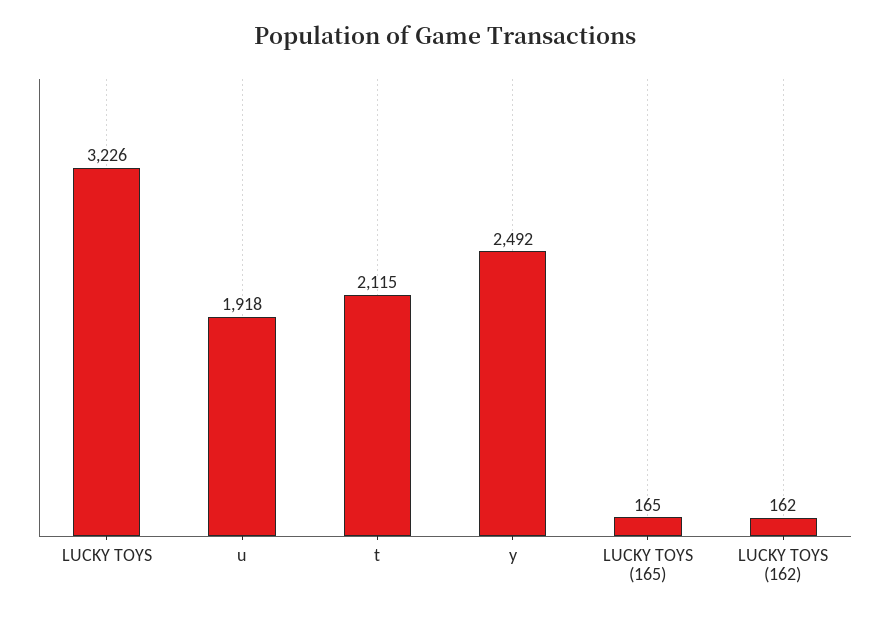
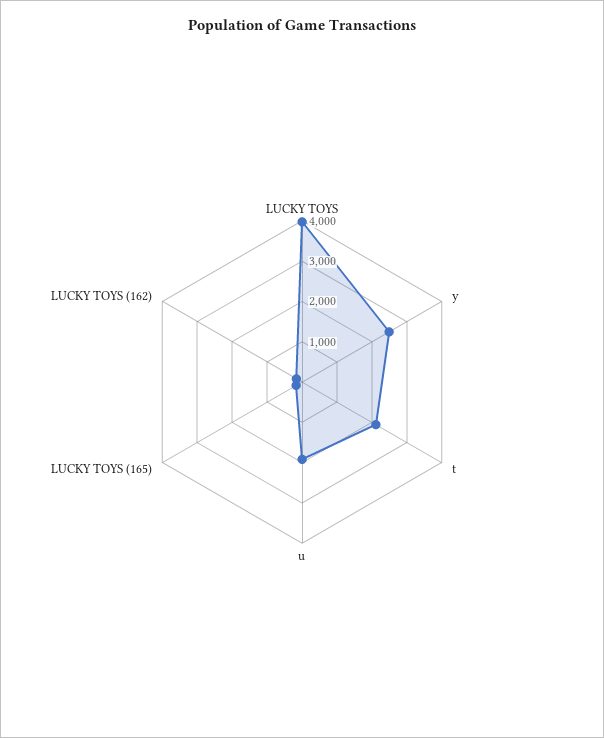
LUCKY TOYS: 3226 -> 4000

